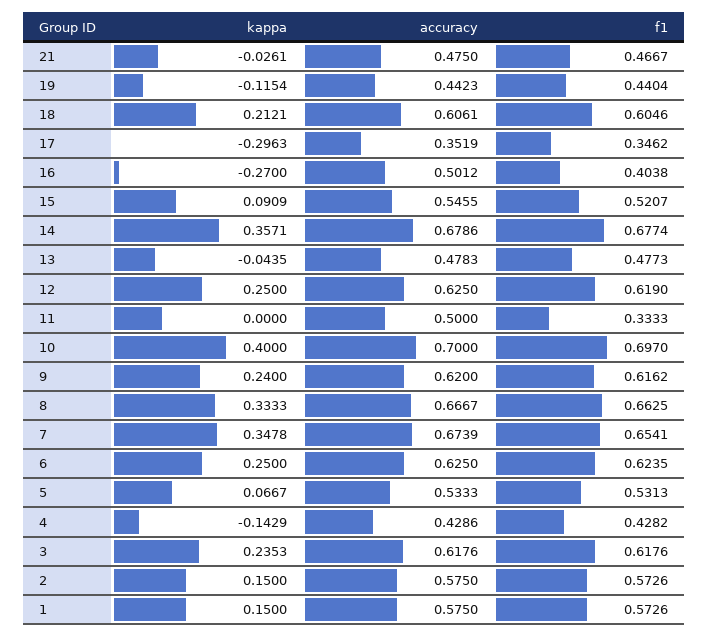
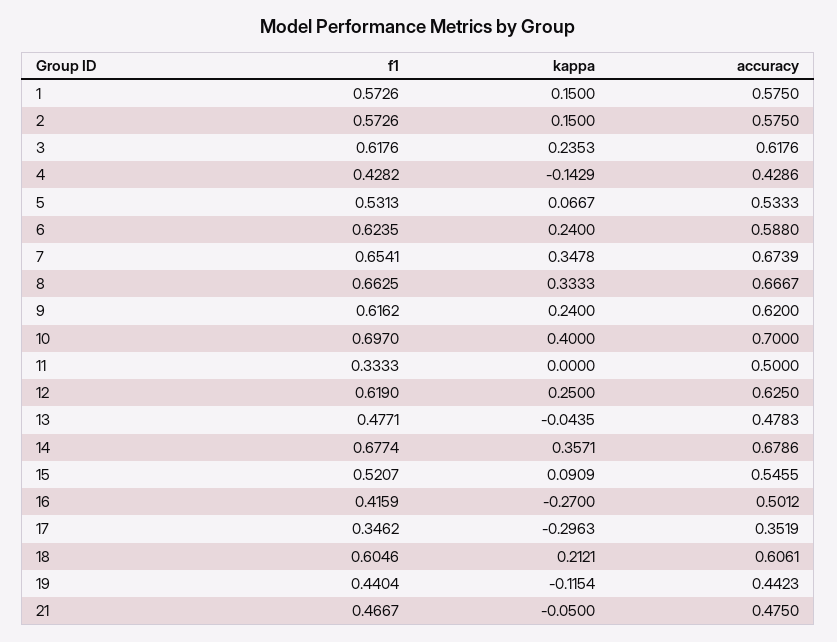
kappa, 21: -0.0261 -> -0.05
f1, 16: 0.4038 -> 0.4159
f1, 13: 0.4773 -> 0.4771
kappa, 6: 0.25 -> 0.24
accuracy, 6: 0.625 -> 0.588

